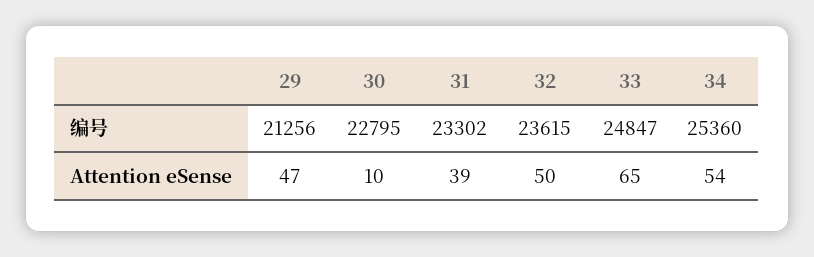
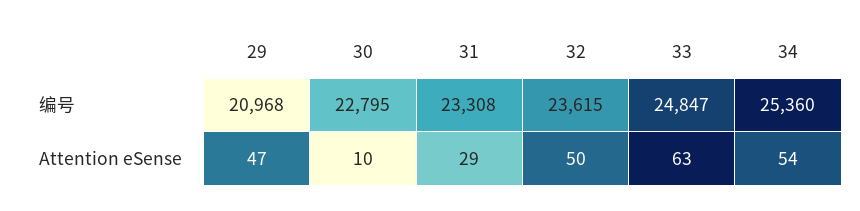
29, 编号: 21256 -> 20968
31, 编号: 23302 -> 23308
31, Attention eSense: 39 -> 29
33, Attention eSense: 65 -> 63

